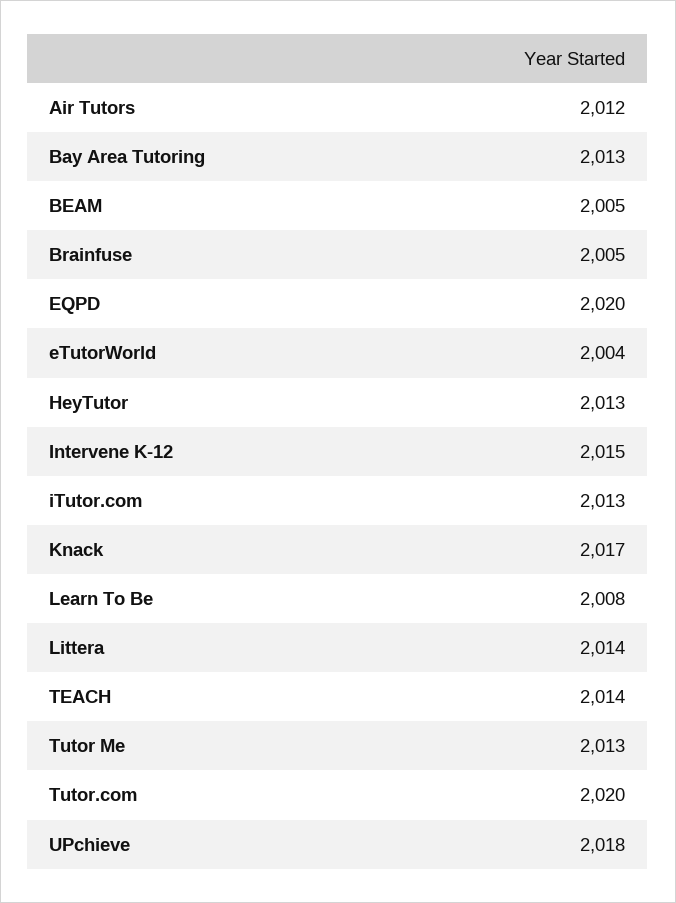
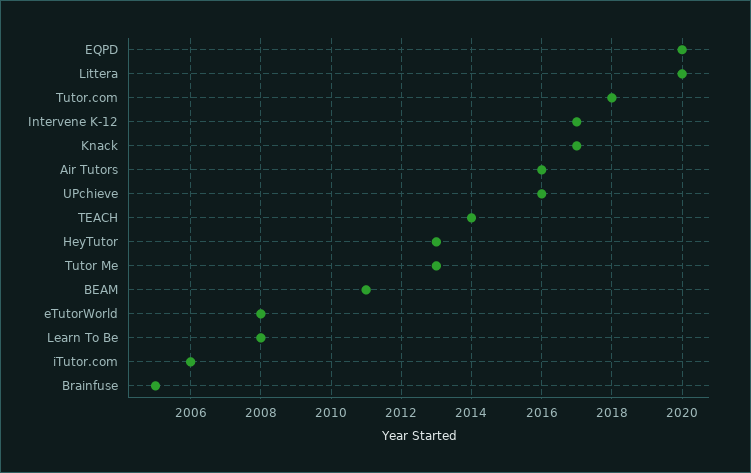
Air Tutors: 2012 -> 2016
Bay Area Tutoring: 2013 -> none
BEAM: 2005 -> 2011
eTutorWorld: 2004 -> 2008
Intervene K-12: 2015 -> 2017
iTutor.com: 2013 -> 2006
Littera: 2014 -> 2020
Tutor.com: 2020 -> 2018
UPchieve: 2018 -> 2016

